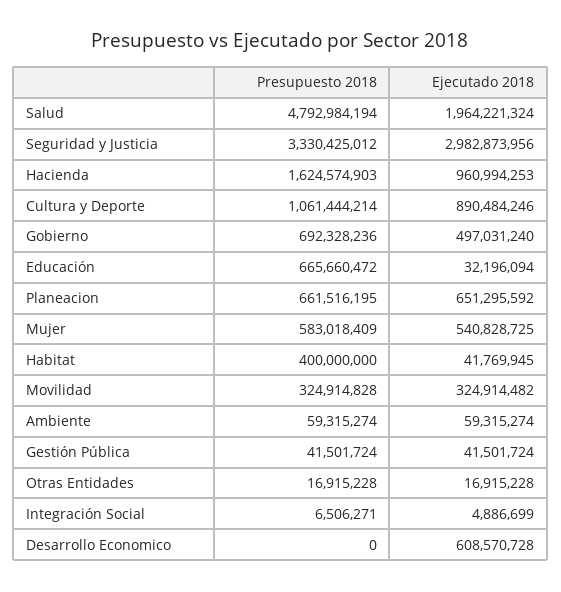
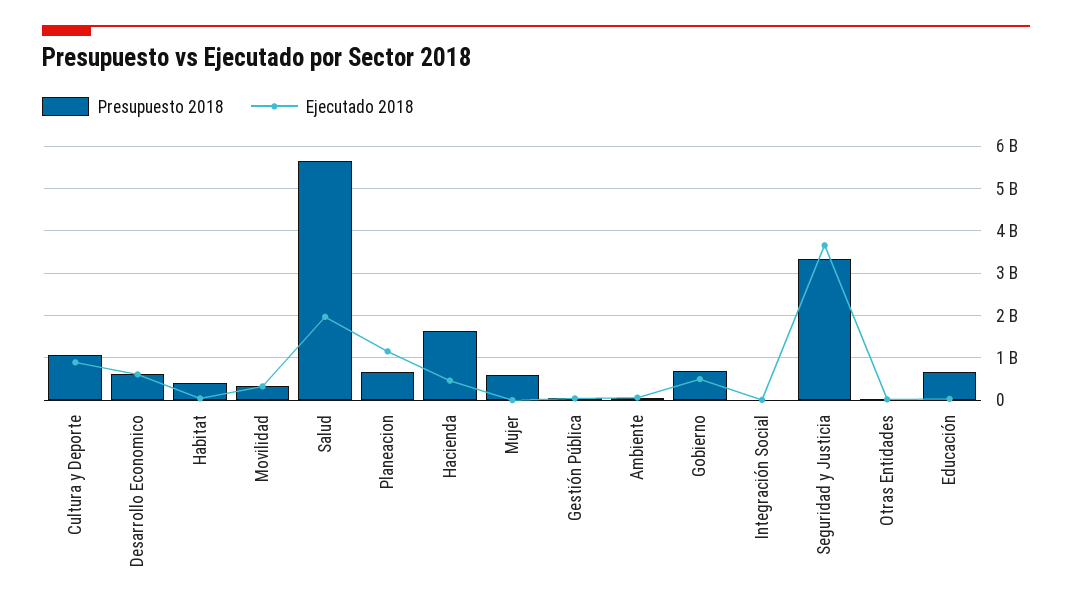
Presupuesto 2018, Salud: 4792984194 -> 5600000000
Ejecutado 2018, Seguridad y Justicia: 2982873956 -> 3600000000
Ejecutado 2018, Hacienda: 960994253 -> 400000000
Ejecutado 2018, Planeacion: 651295592 -> 1200000000
Ejecutado 2018, Mujer: 540828725 -> 0
Presupuesto 2018, Desarrollo Economico: 0 -> 600000000

